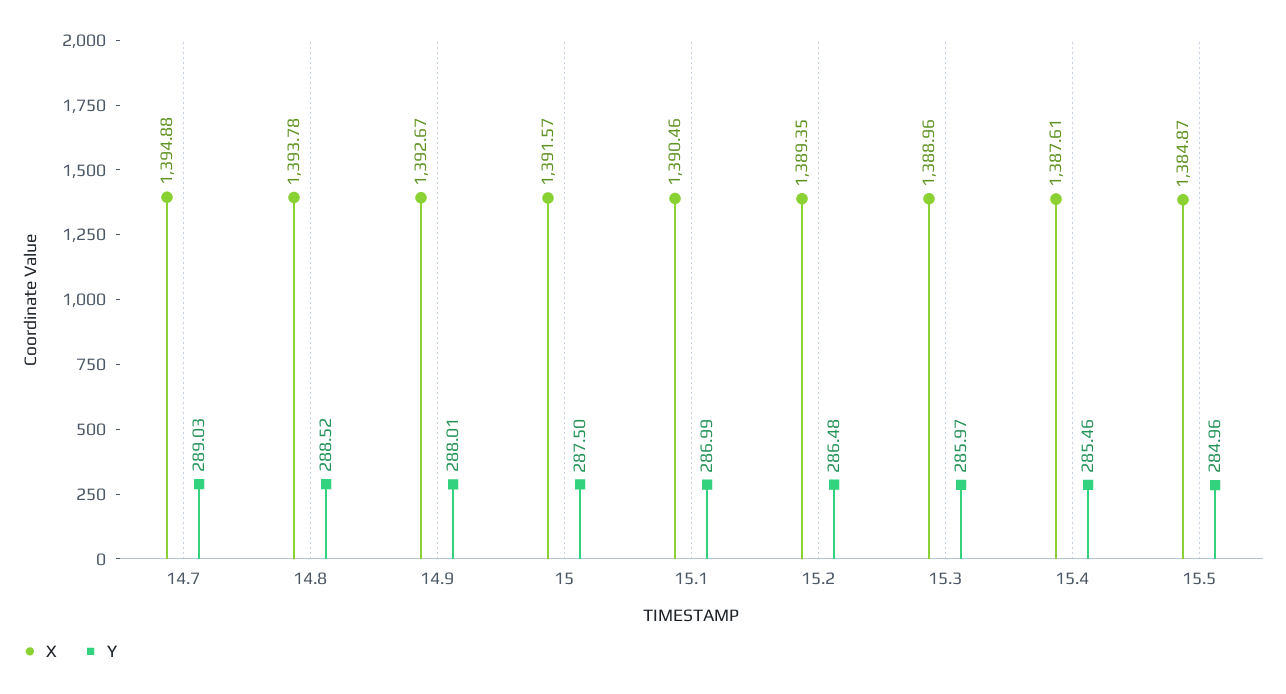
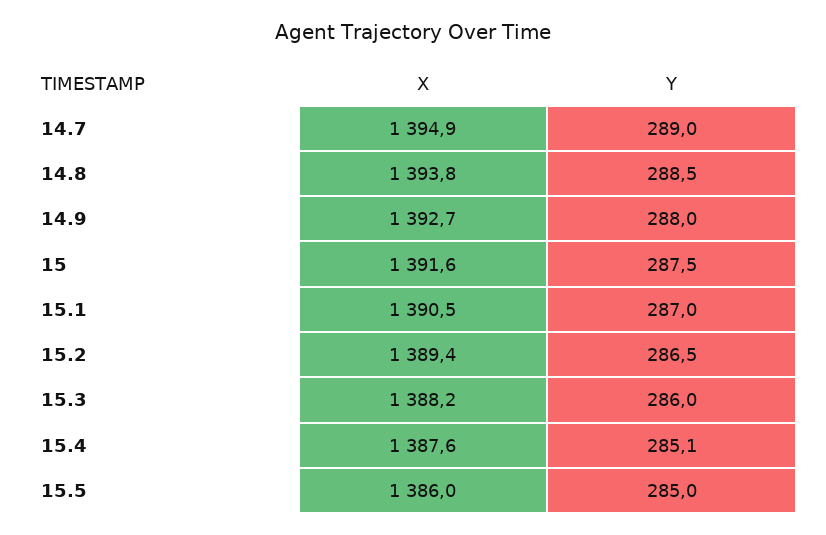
X, 15.3: 1388.96 -> 1388.2
Y, 15.4: 285.46 -> 285.1
X, 15.5: 1384.87 -> 1386

